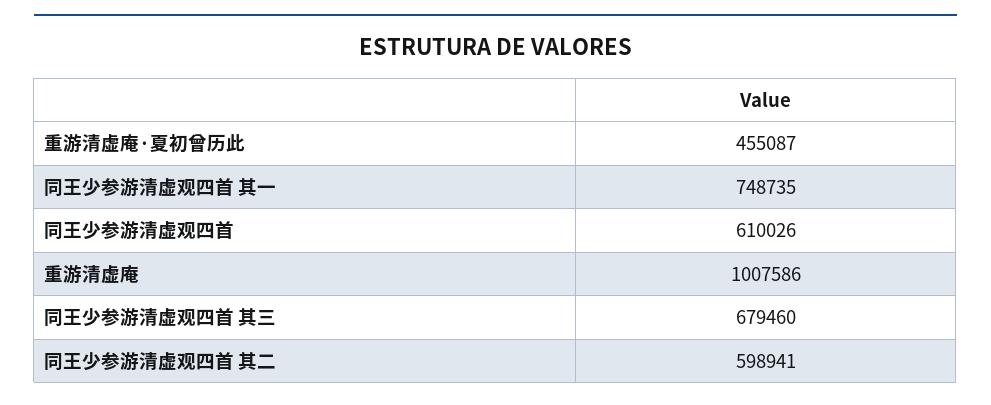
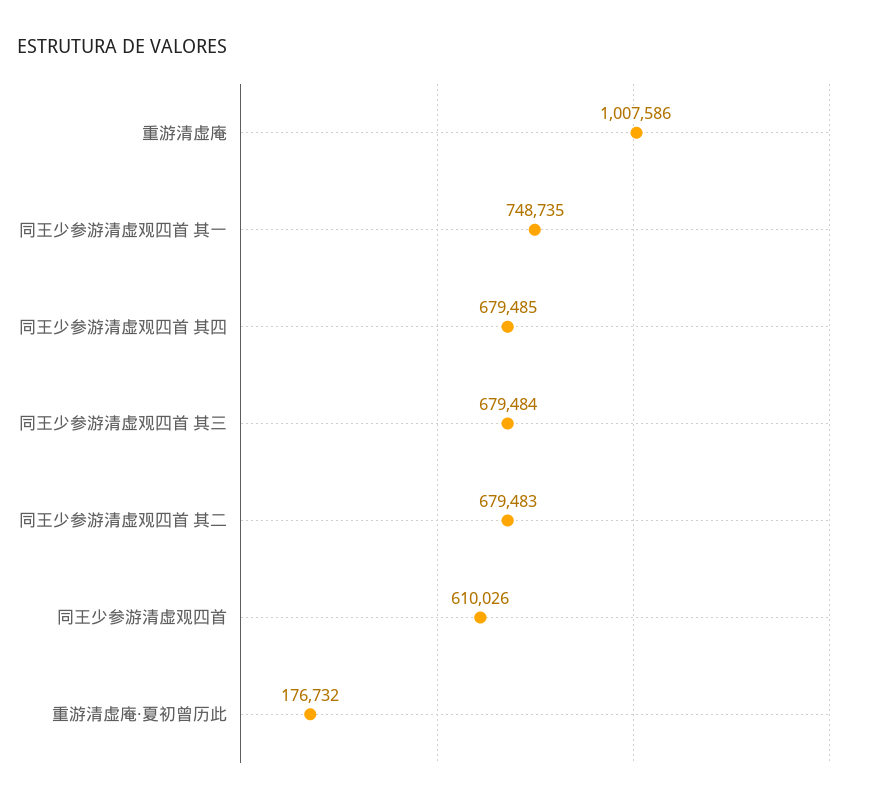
重游清虚庵·夏初曾历此: 455087 -> 176732
同王少参游清虚观四首 其三: 679460 -> 679484
同王少参游清虚观四首 其二: 598941 -> 679483
同王少参游清虚观四首 其四: none -> 679485

